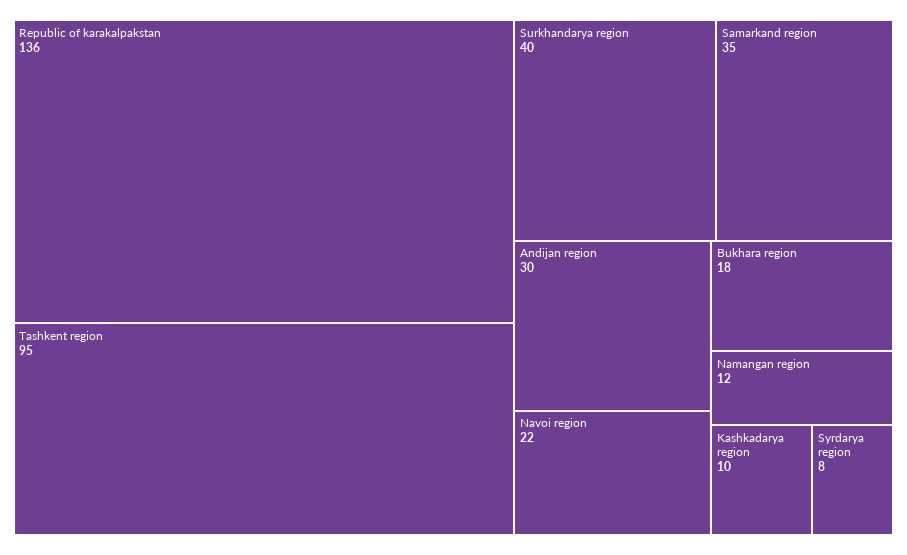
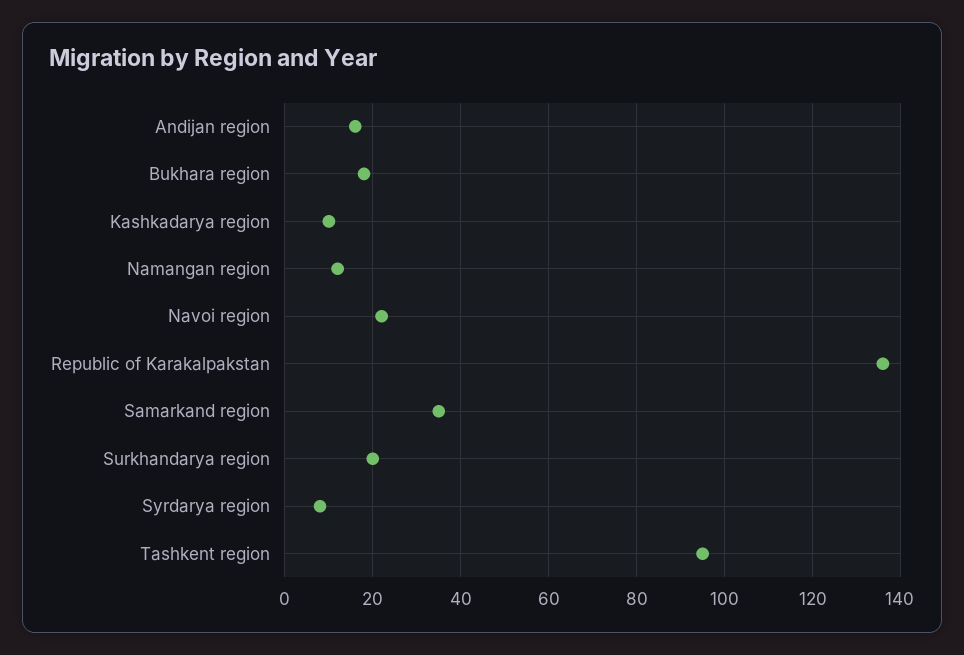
Surkhandarya region: 40 -> 20
Andijan region: 30 -> 15

